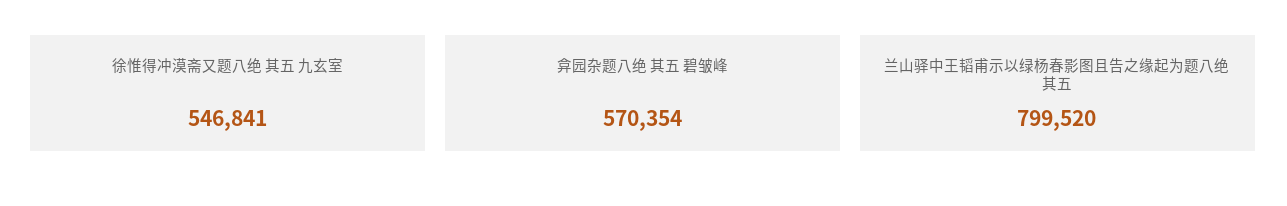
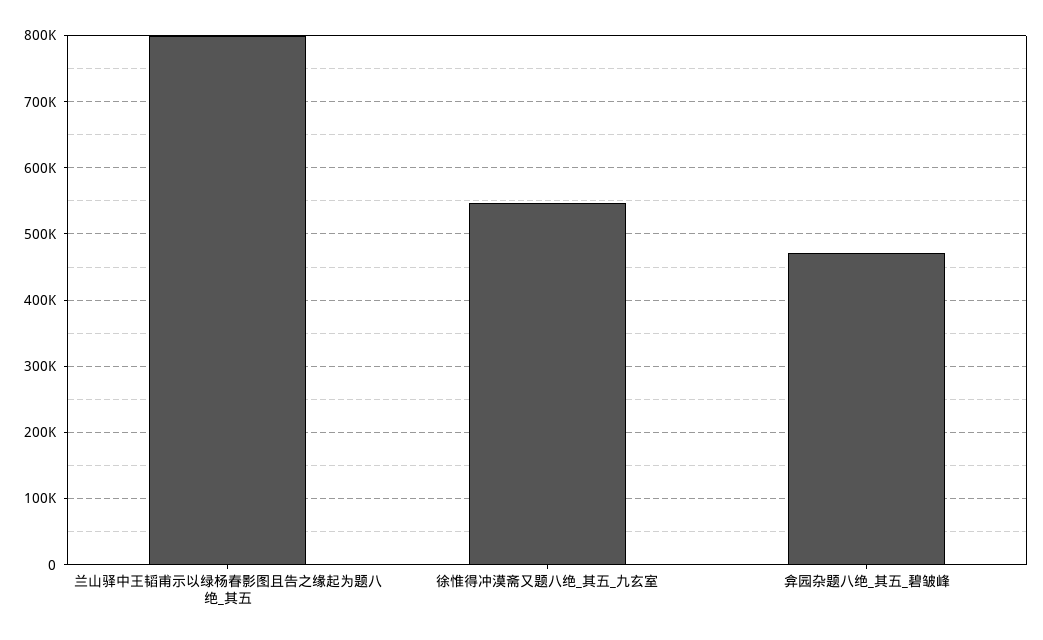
弇园杂题八绝 其五 碧皱峰: 570354 -> 470000

